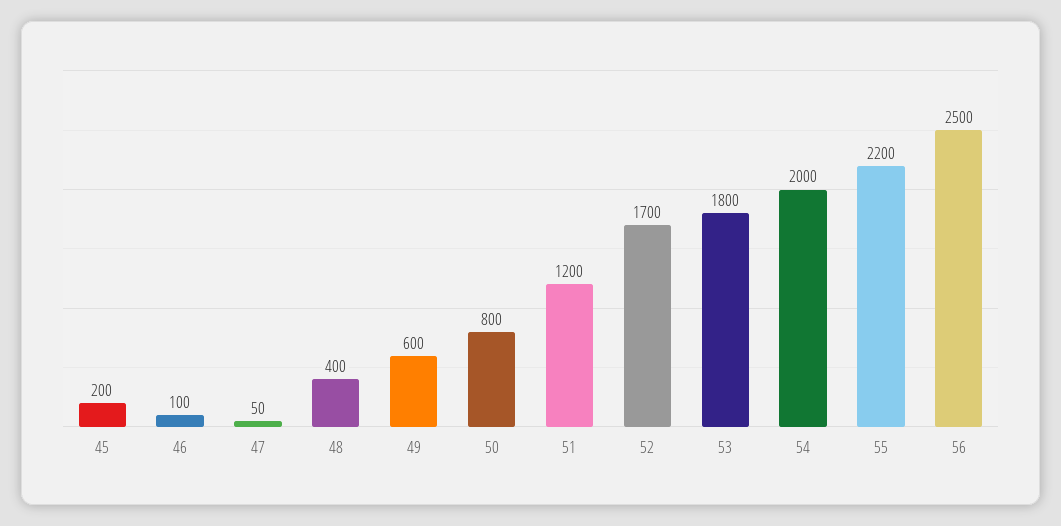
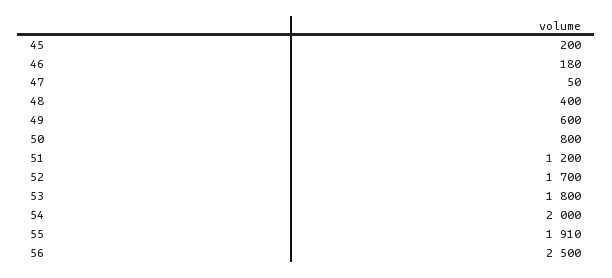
46: 100 -> 180
55: 2200 -> 1910

